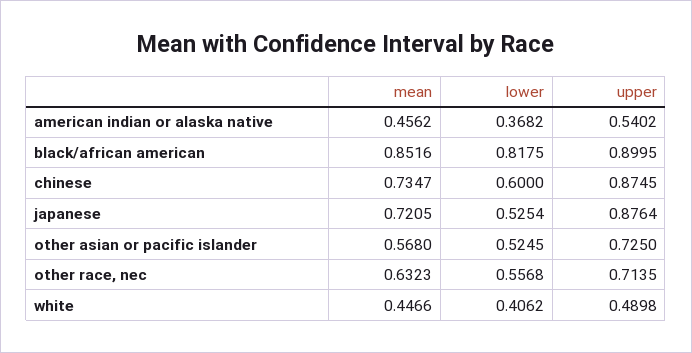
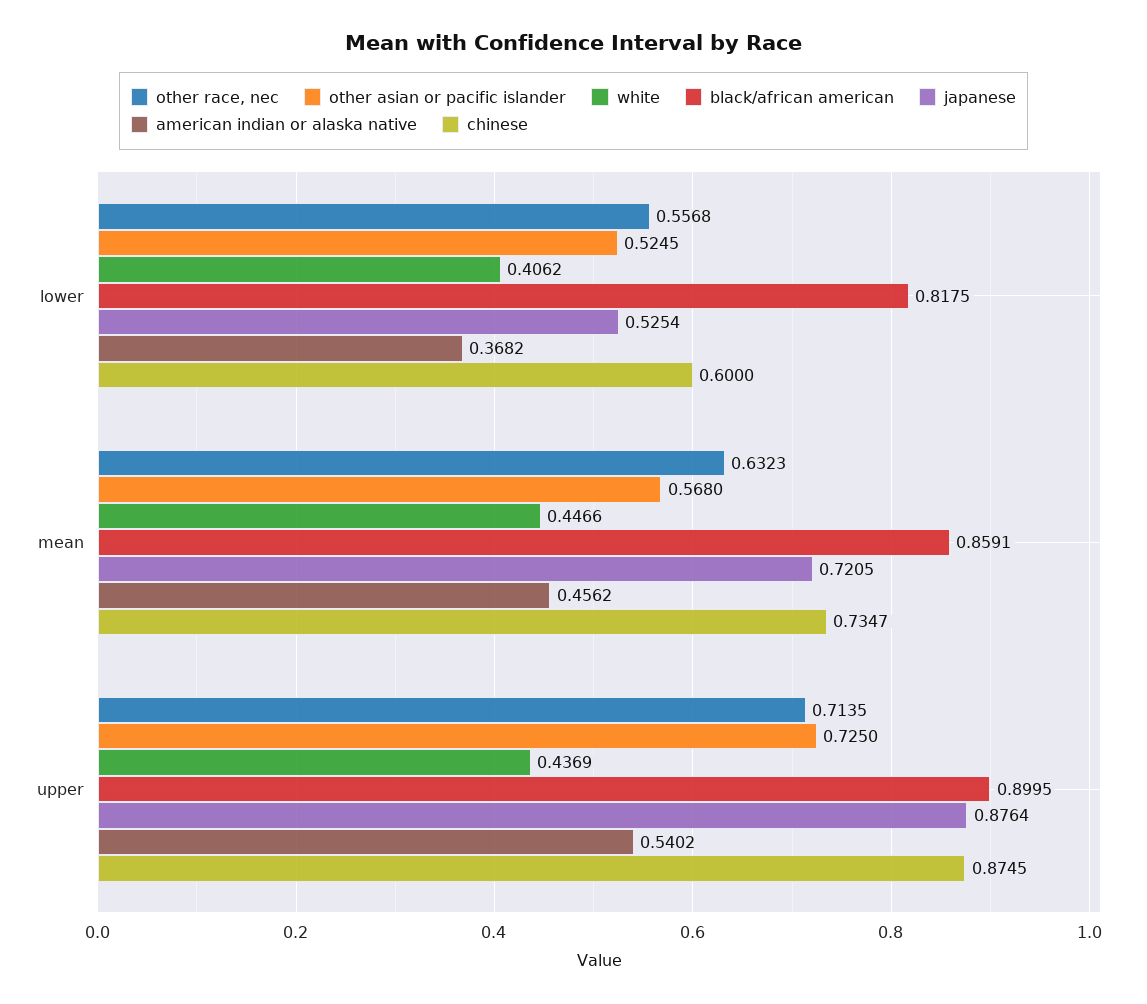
black/african american, mean: 0.8516 -> 0.8591
white, upper: 0.4898 -> 0.4369

